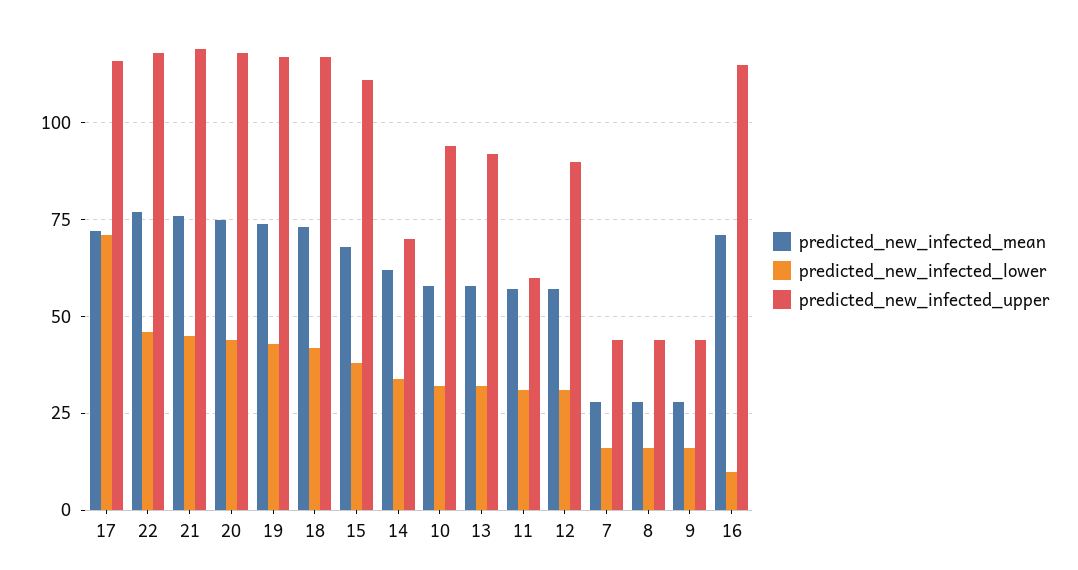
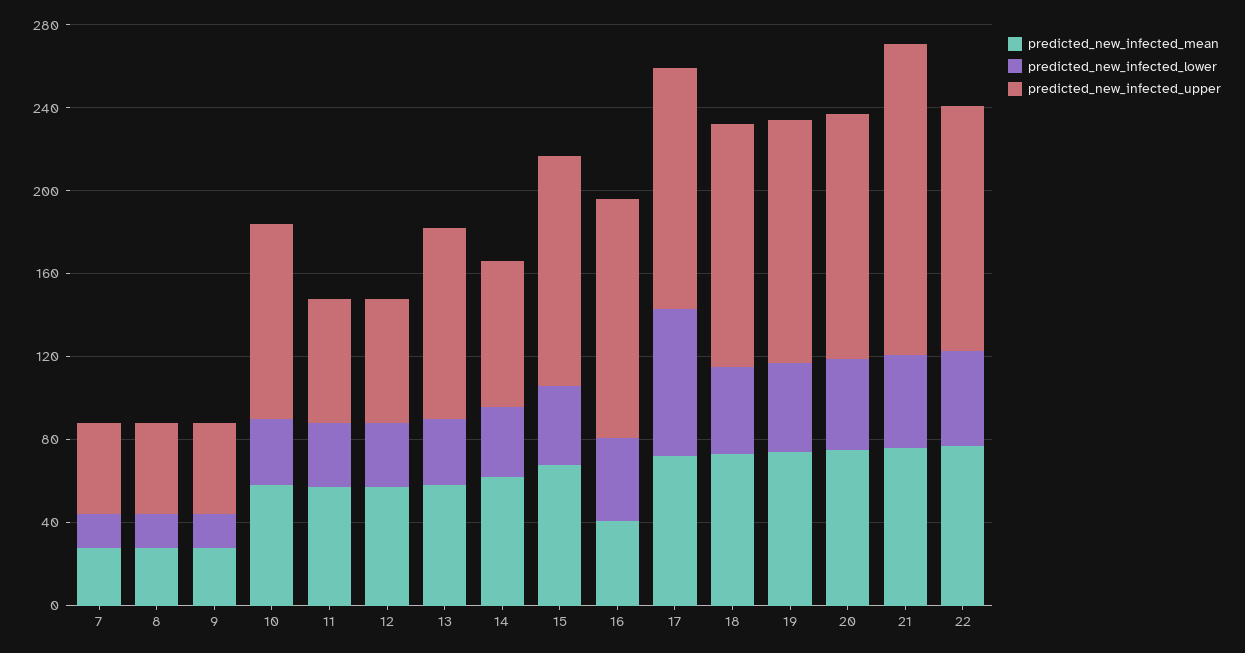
predicted_new_infected_upper, 21: 120 -> 150
predicted_new_infected_upper, 12: 90 -> 60
predicted_new_infected_mean, 16: 70 -> 40
predicted_new_infected_lower, 16: 10 -> 40

